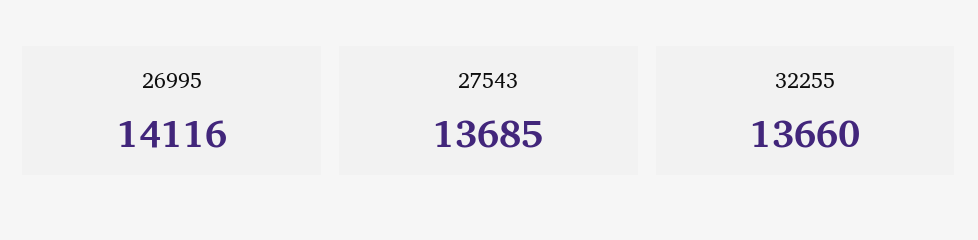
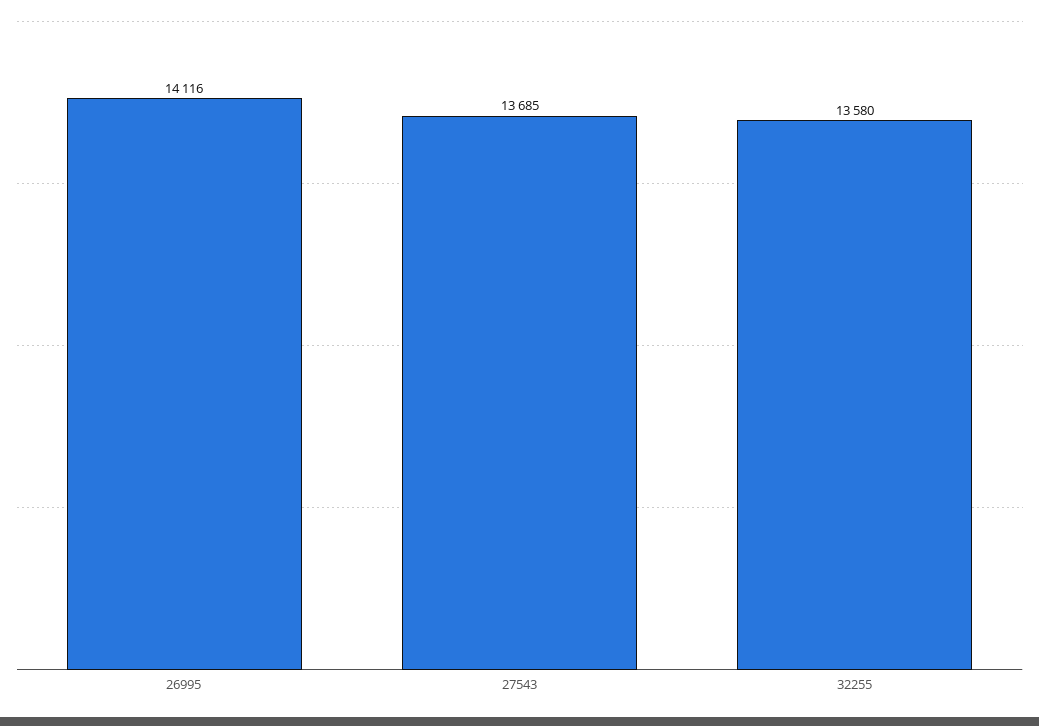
32255: 13660 -> 13580

